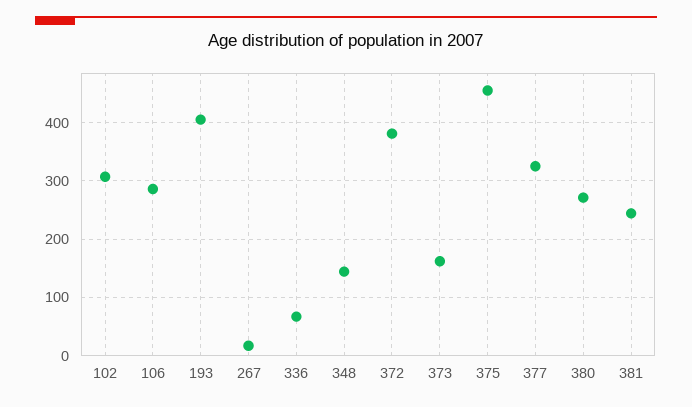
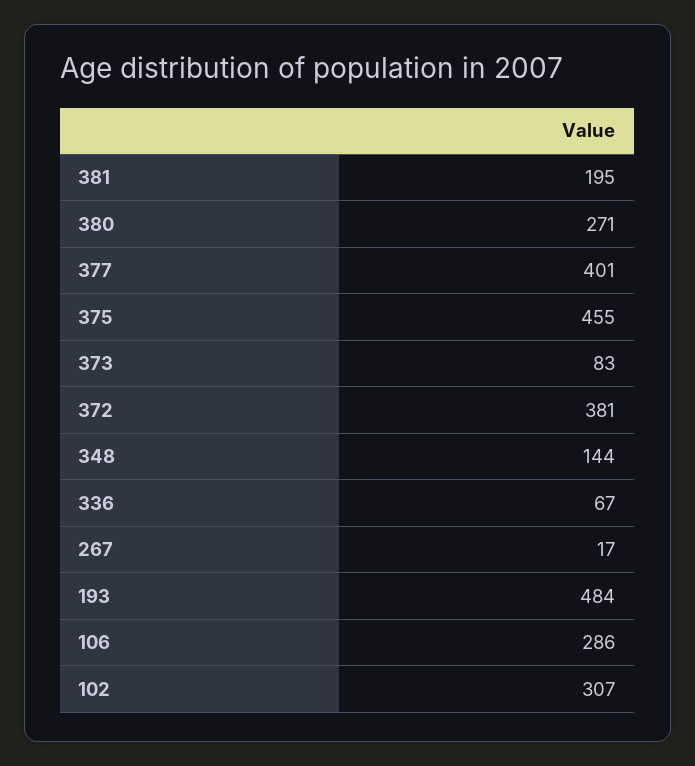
193: 400 -> 484
373: 160 -> 83
377: 320 -> 401
381: 240 -> 195

